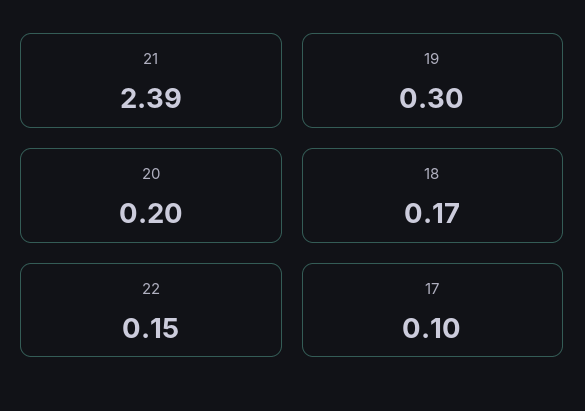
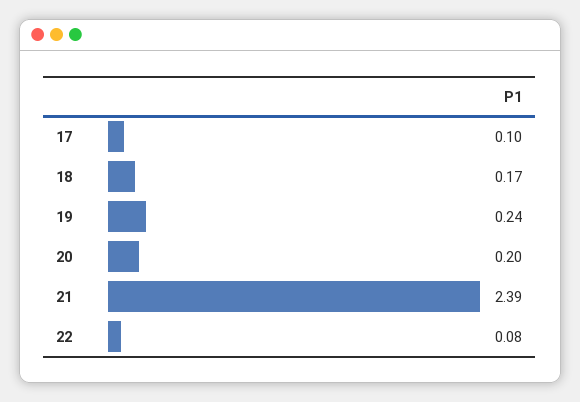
19: 0.3 -> 0.24
22: 0.15 -> 0.08

